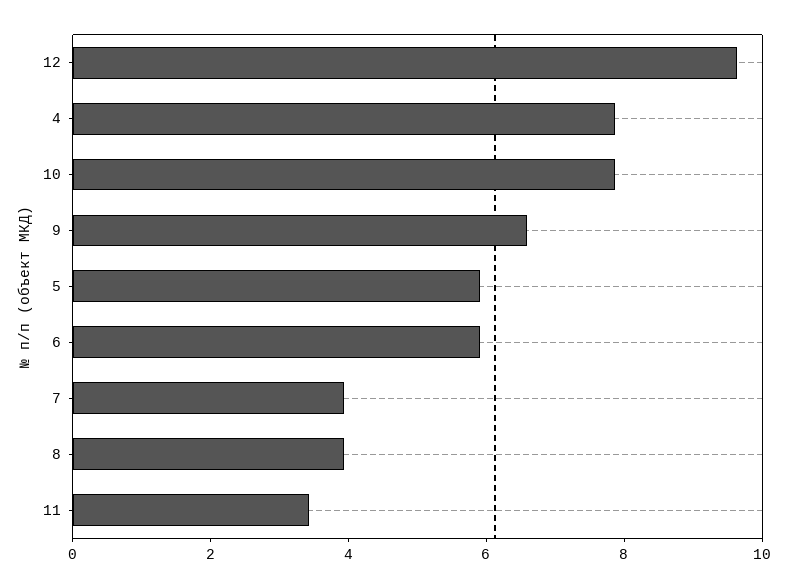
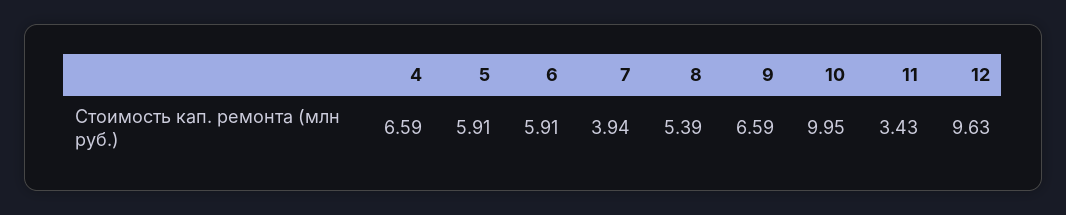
4: 8 -> 6.59
10: 8 -> 9.95
8: 4 -> 5.39

